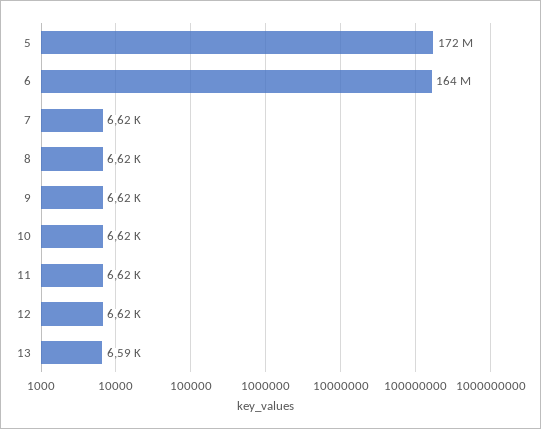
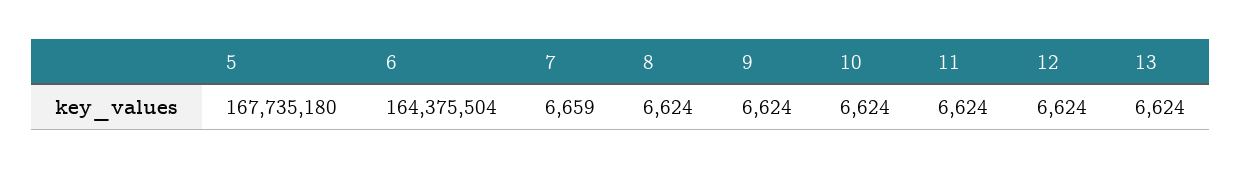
5: 172000000 -> 167735180
7: 6620 -> 6659
13: 6590 -> 6624

